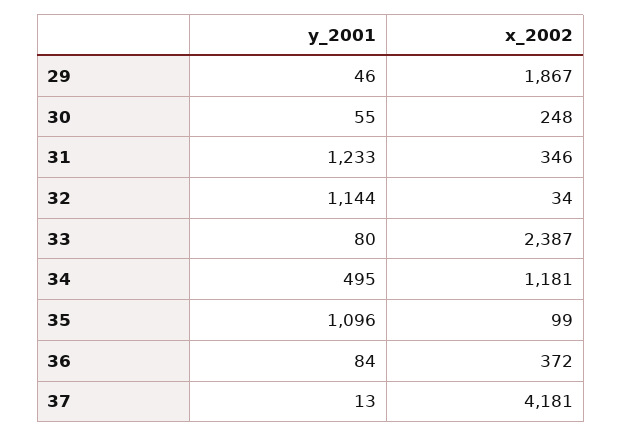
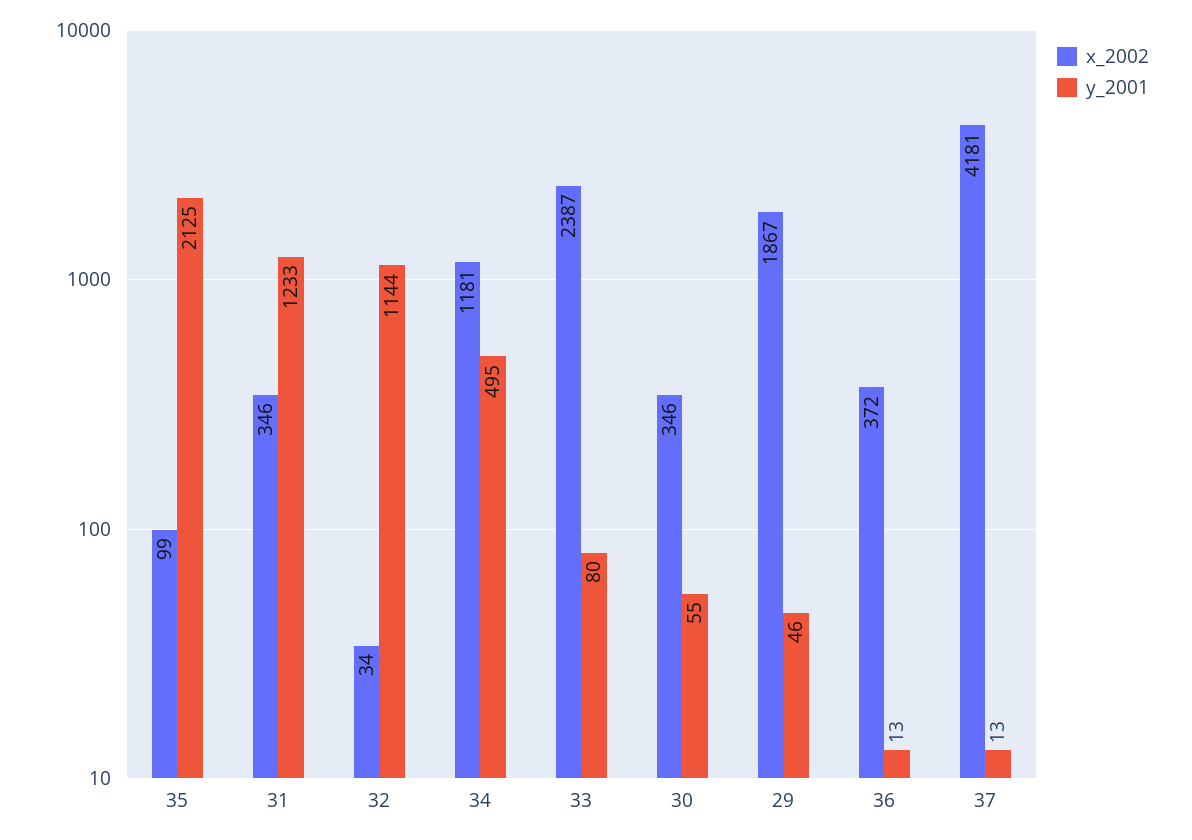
x_2002, 30: 248 -> 346
y_2001, 35: 1096 -> 2125
y_2001, 36: 84 -> 13

